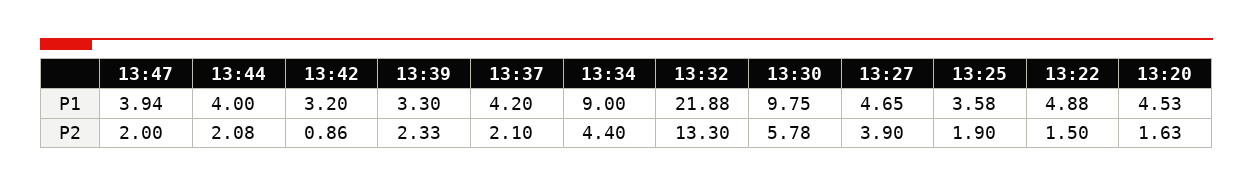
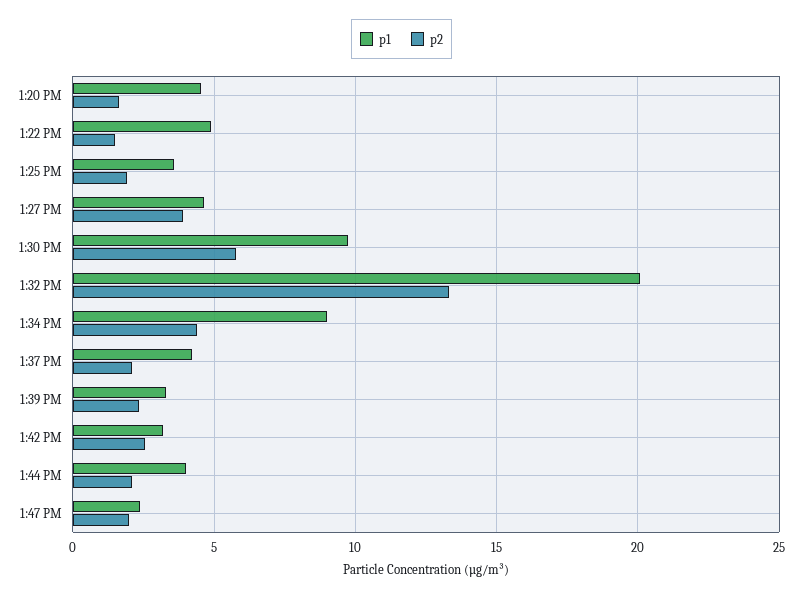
P1, 13:47: 3.94 -> 2.5
P1, 13:32: 21.88 -> 20
P2, 13:42: 0.86 -> 2.5

